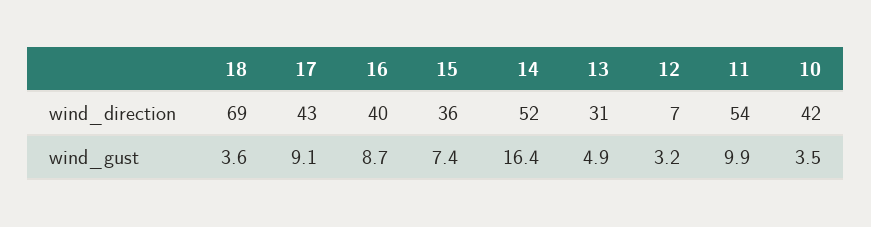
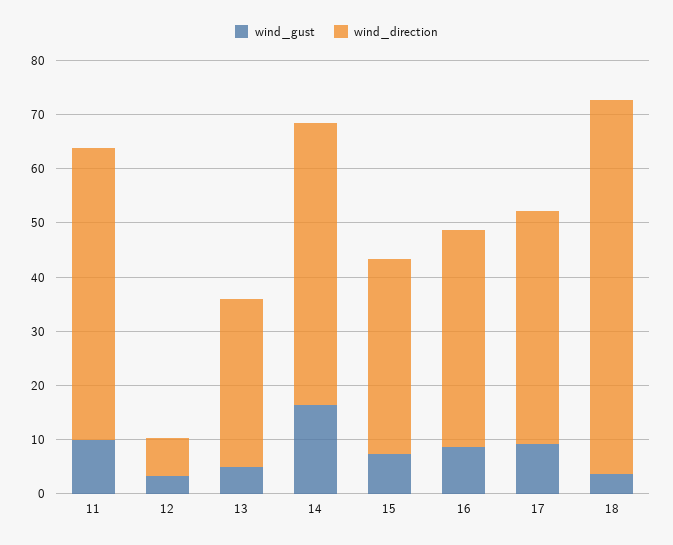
wind_direction, 10: 42 -> none
wind_gust, 10: 3.5 -> none

